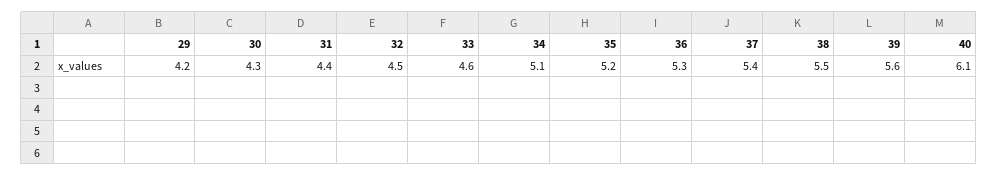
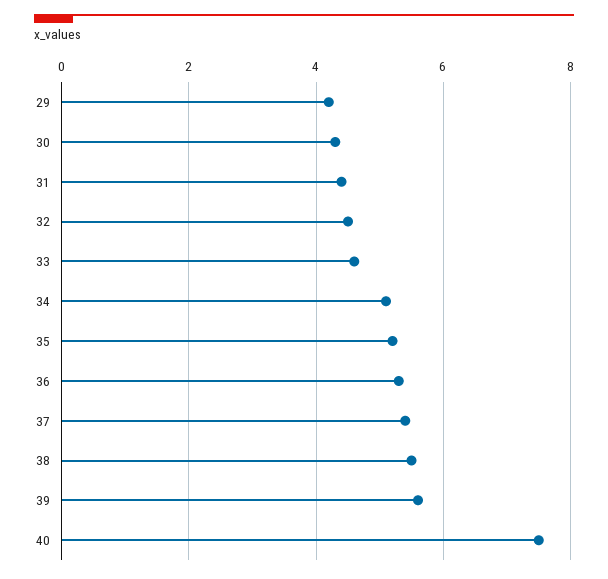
40: 6.1 -> 7.5

